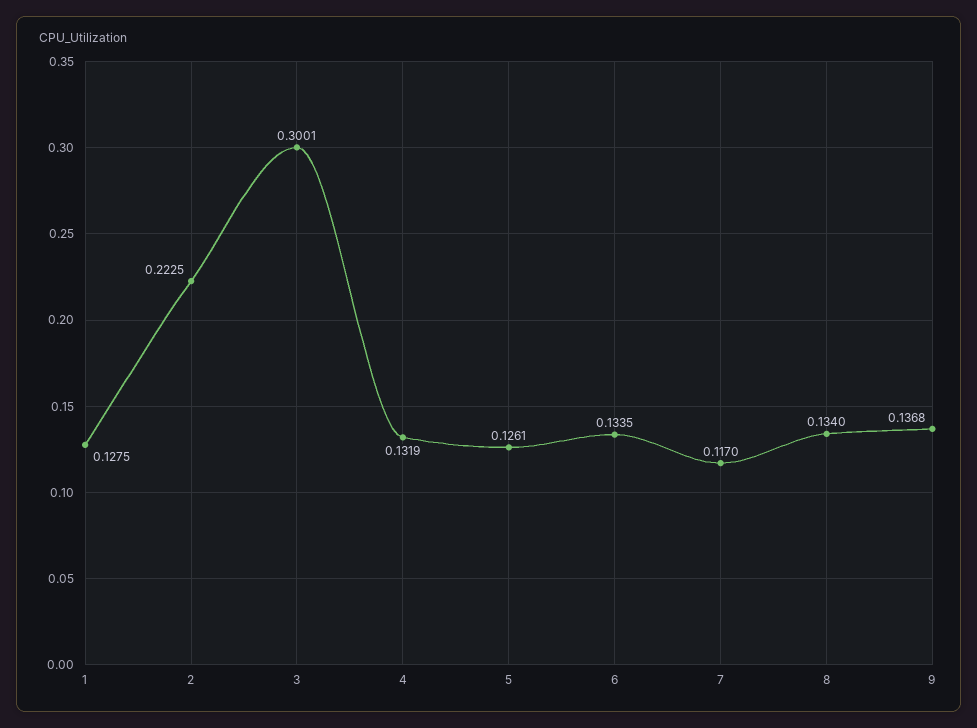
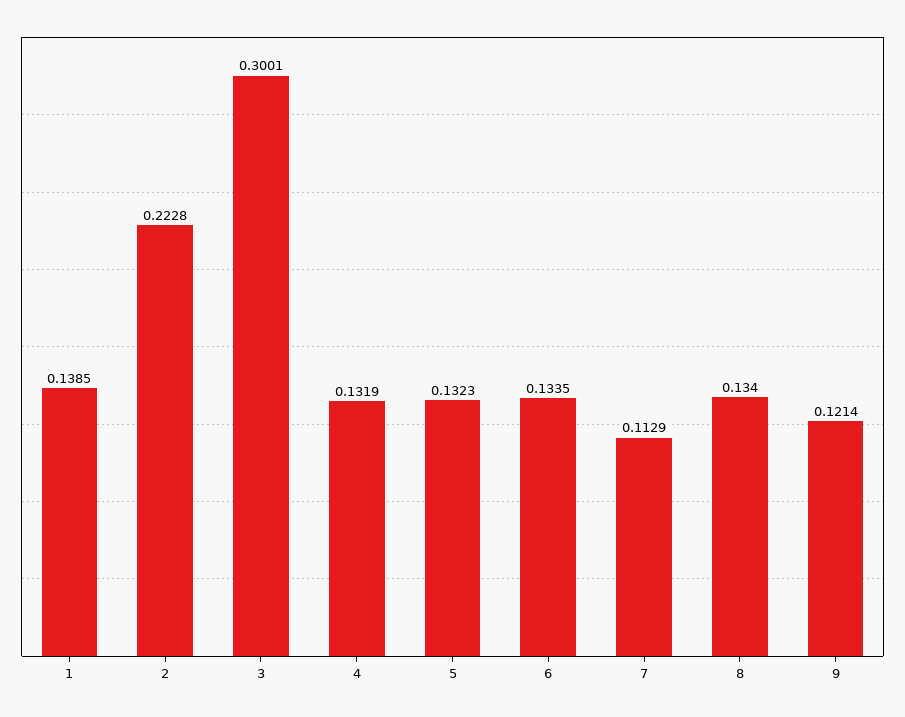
1: 0.1275 -> 0.1385
2: 0.2225 -> 0.2228
5: 0.1261 -> 0.1323
7: 0.117 -> 0.1129
9: 0.1368 -> 0.1214

